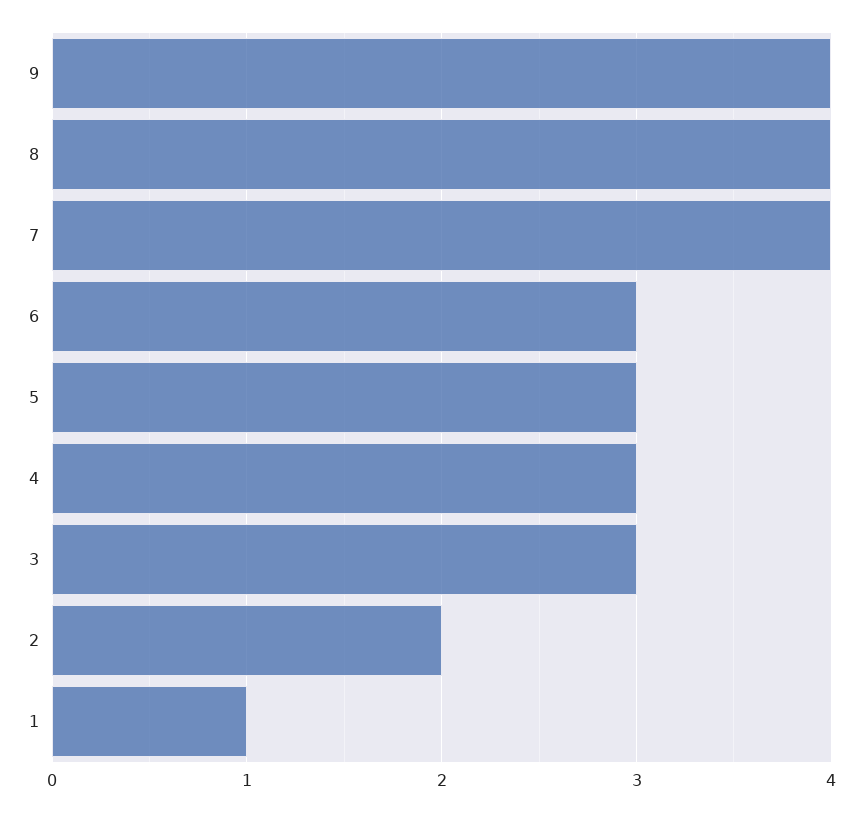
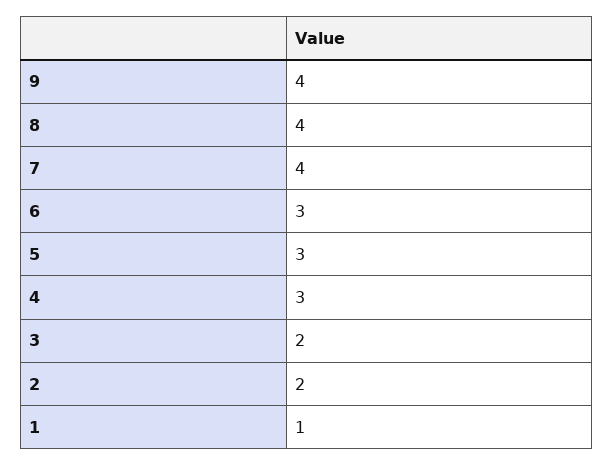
3: 3 -> 2

